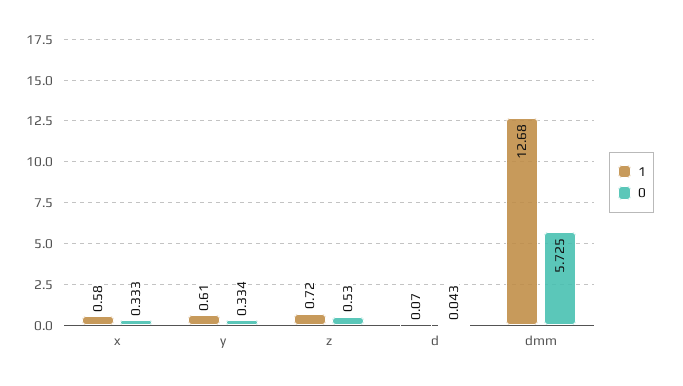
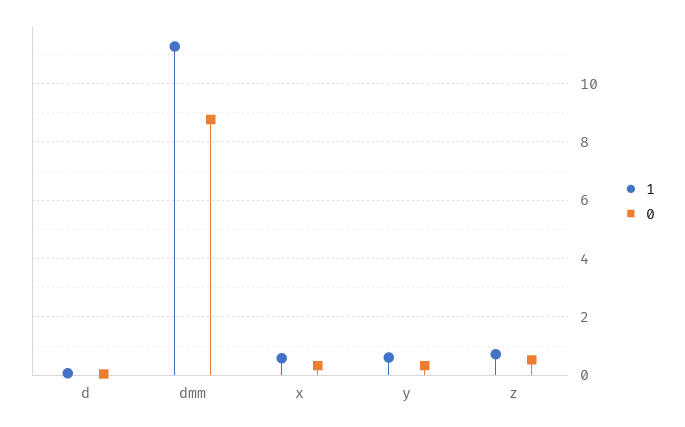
1, dmm: 12.68 -> 11.25
0, dmm: 5.725 -> 8.75

